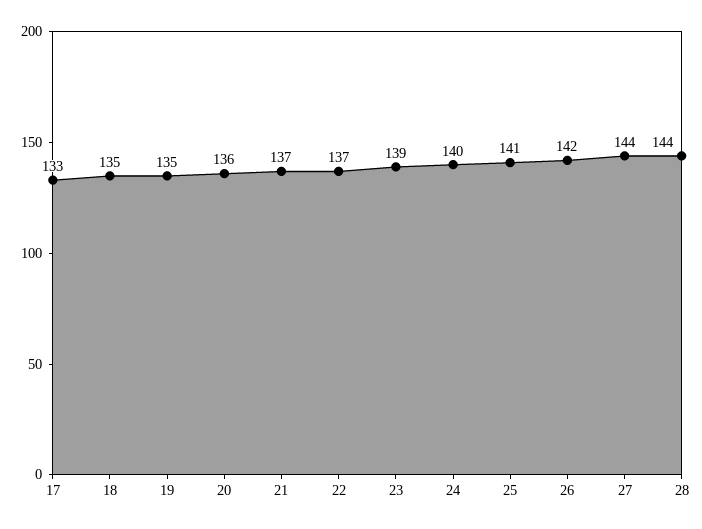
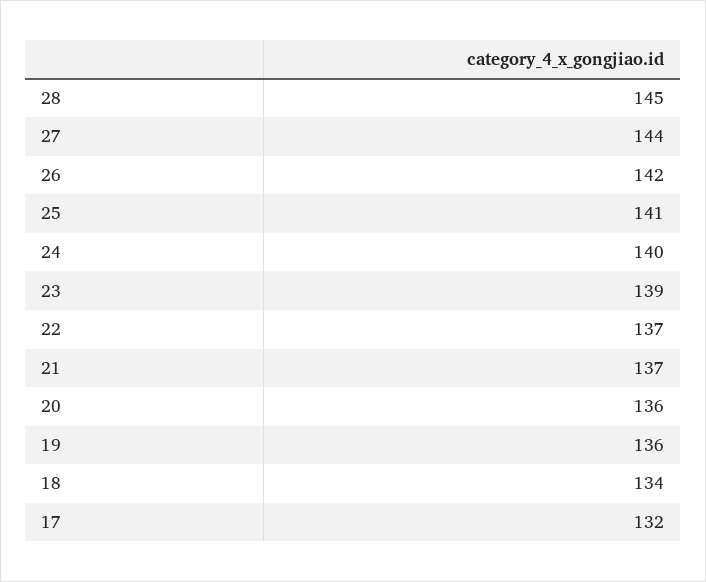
17: 133 -> 132
18: 135 -> 134
19: 135 -> 136
28: 144 -> 145

